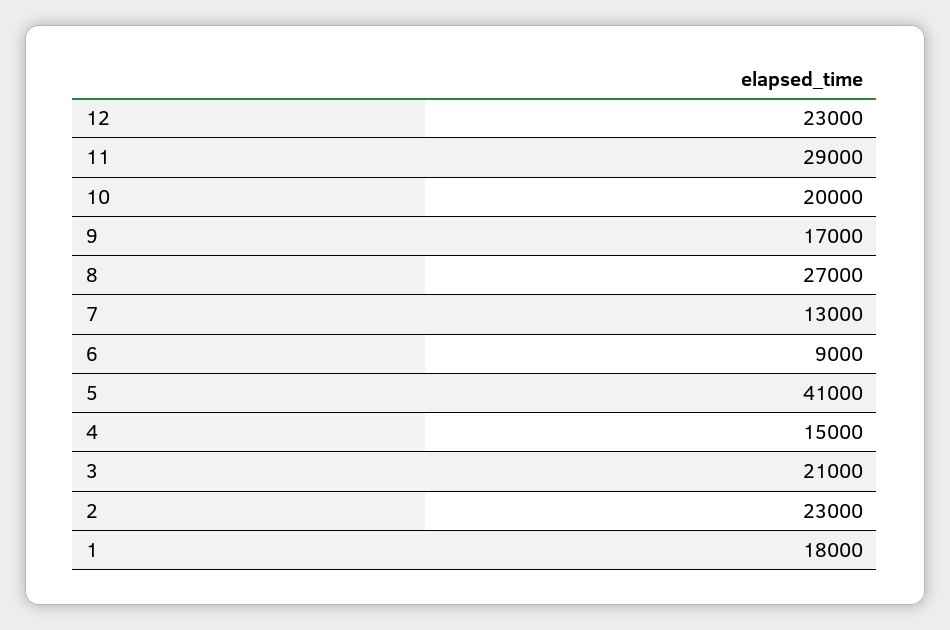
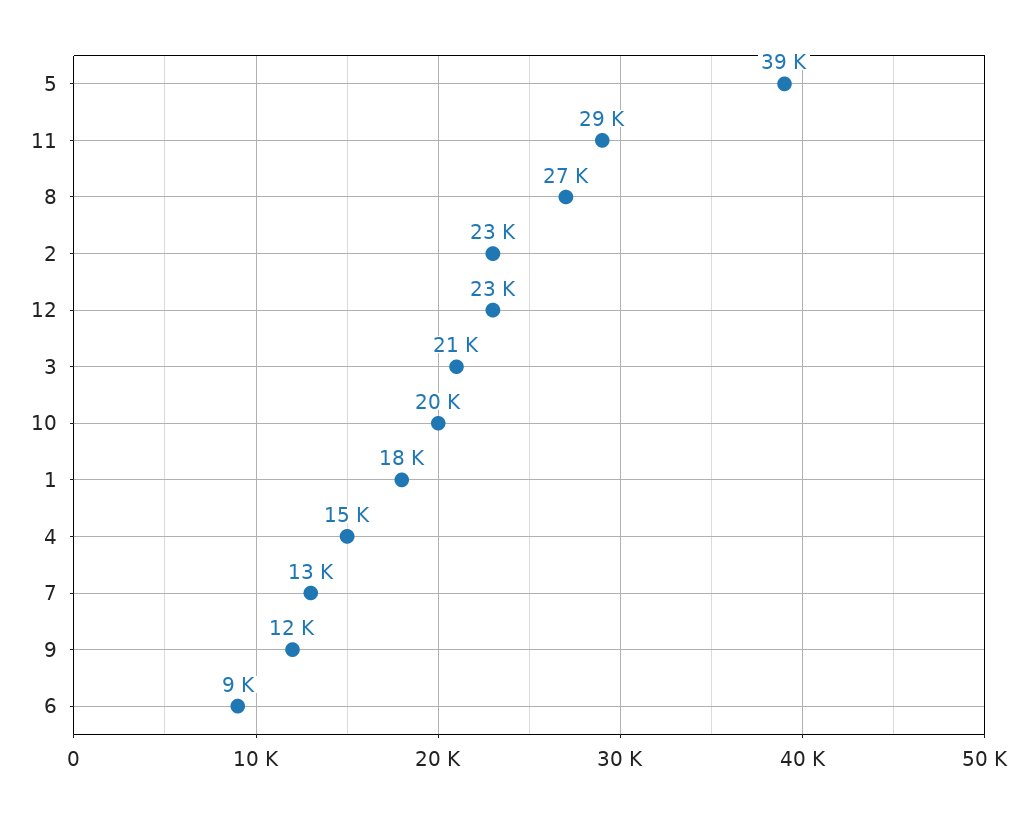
9: 17000 -> 12000
5: 41000 -> 39000

